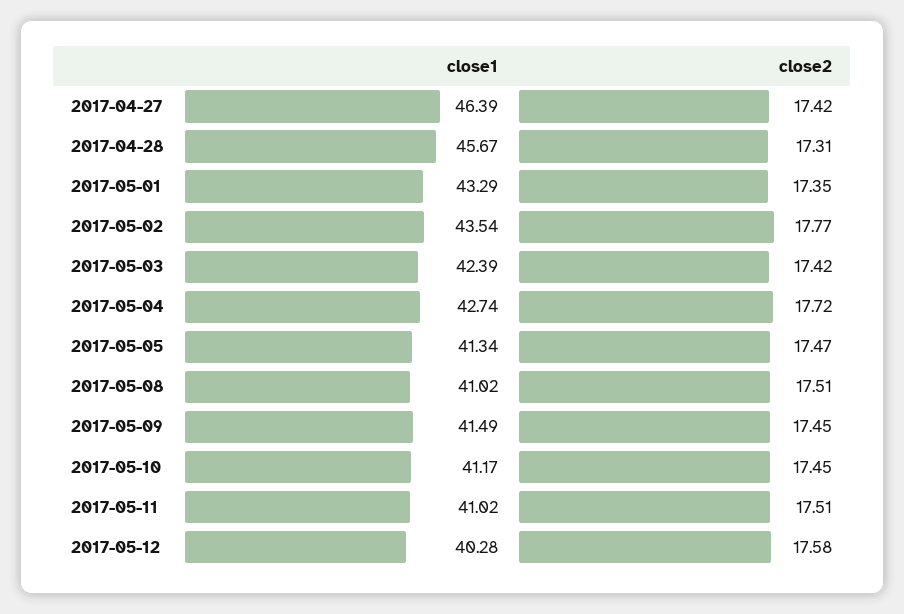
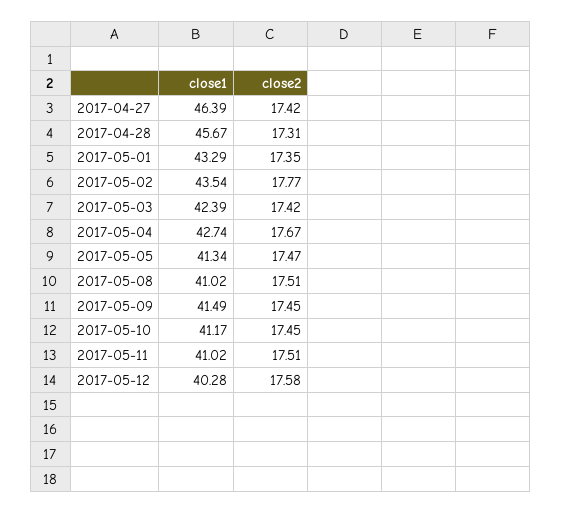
close2, 2017-05-04: 17.72 -> 17.67

